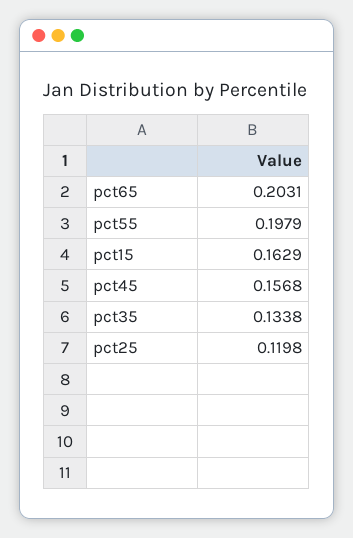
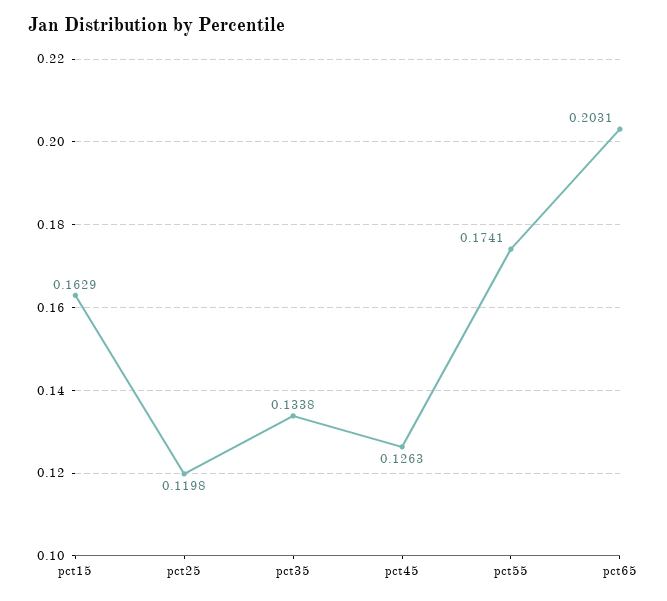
pct55: 0.1979 -> 0.1741
pct45: 0.1568 -> 0.1263

